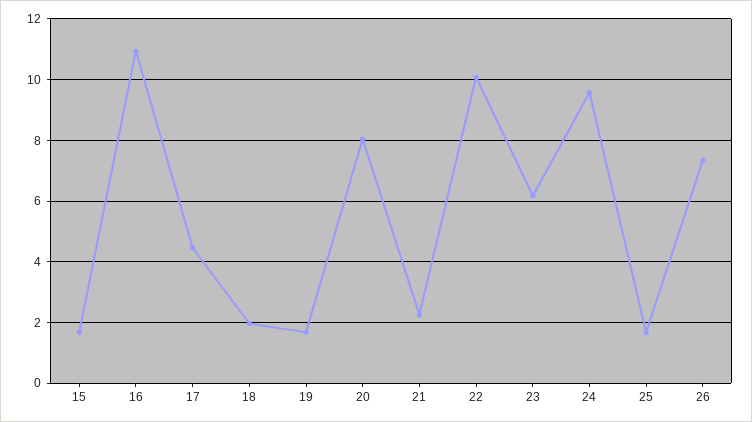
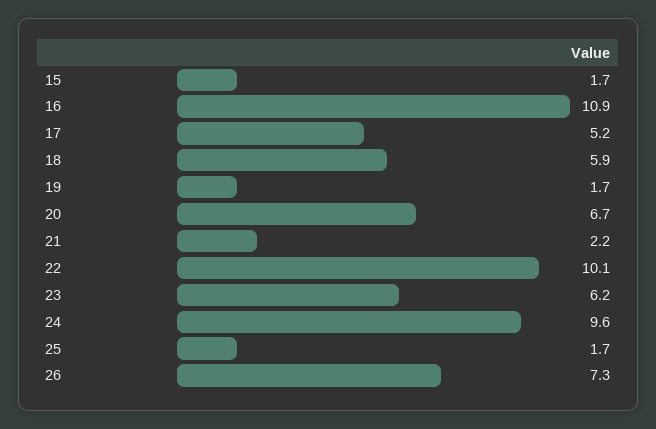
17: 4.4 -> 5.2
18: 2 -> 5.9
20: 8 -> 6.7

